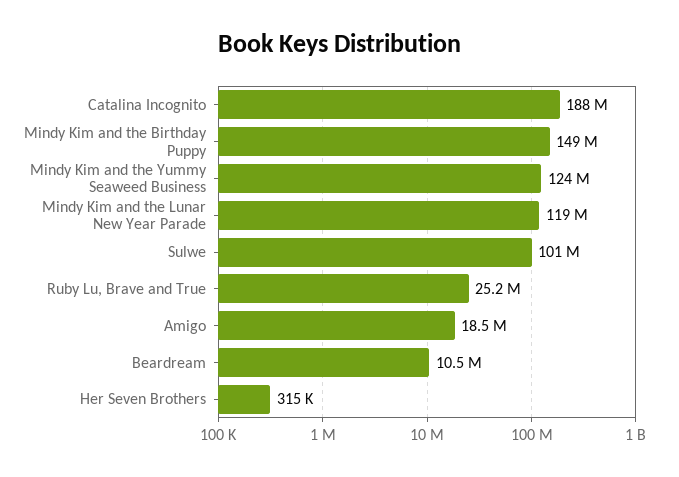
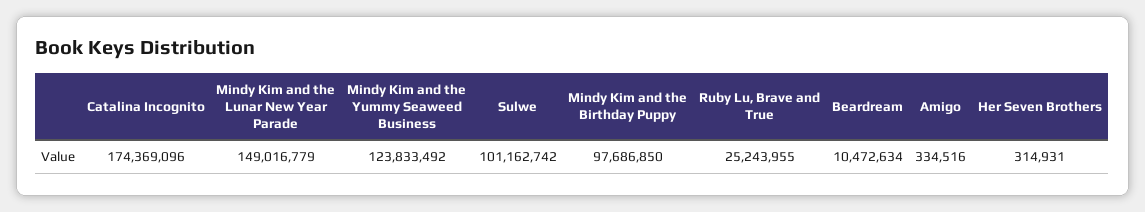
Catalina Incognito: 188000000 -> 174369096
Mindy Kim and the Birthday Puppy: 149000000 -> 97686850
Mindy Kim and the Lunar New Year Parade: 119000000 -> 149016779
Amigo: 18500000 -> 334516

